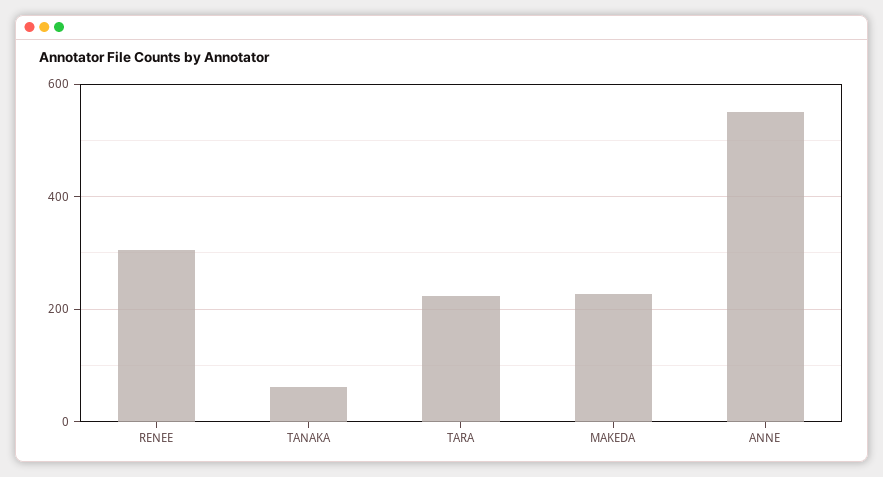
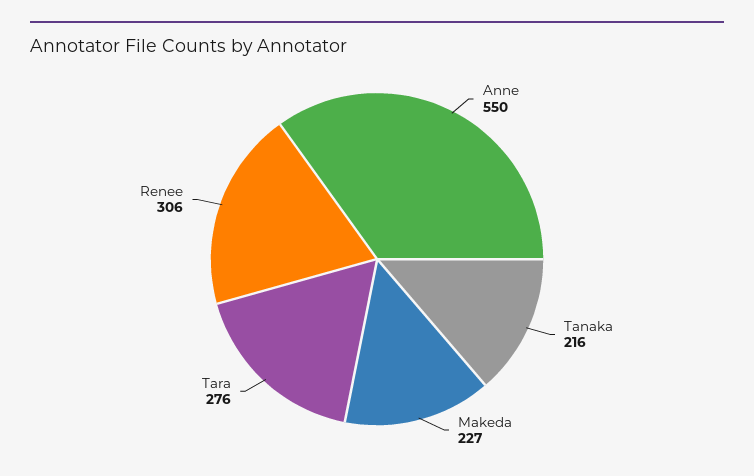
TANAKA: 60 -> 216
TARA: 220 -> 276

